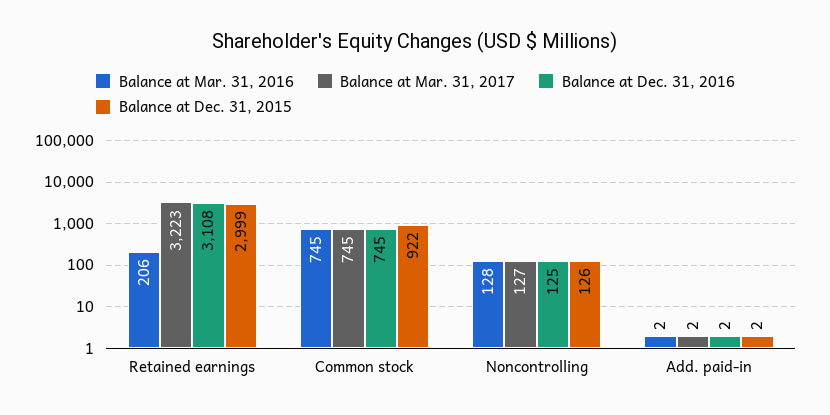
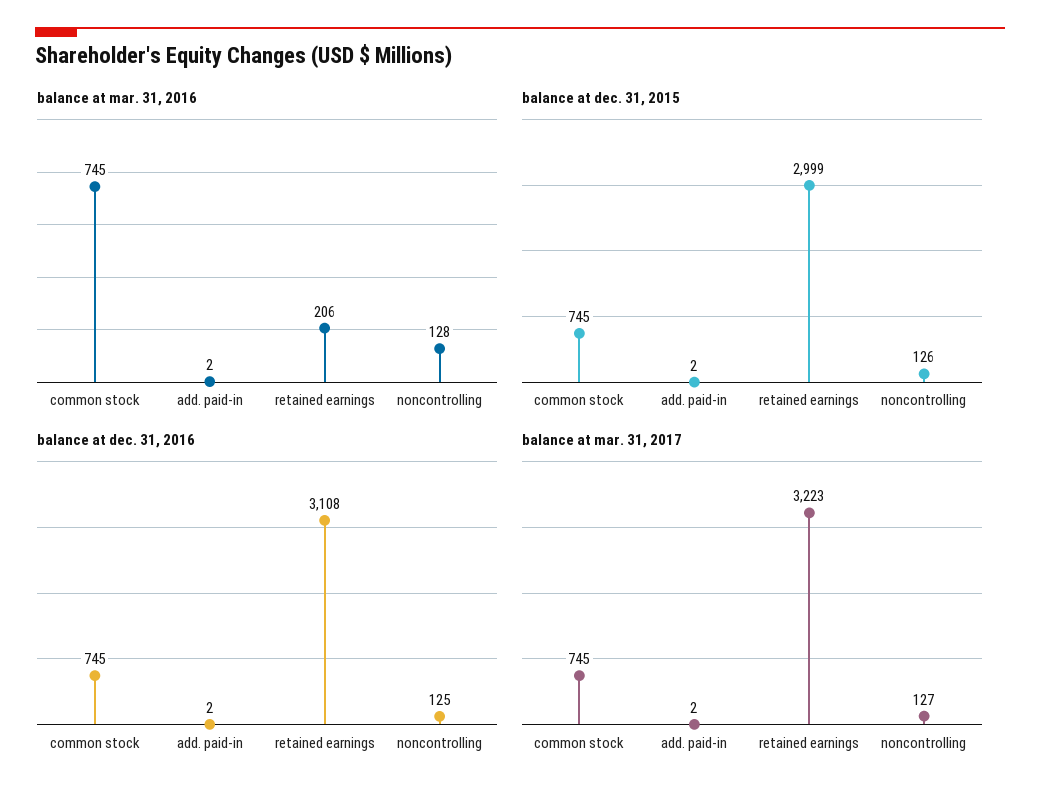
Balance at Dec. 31, 2015, Common stock: 922 -> 745

